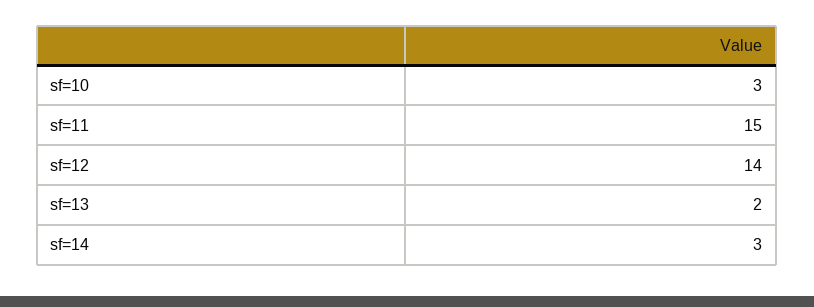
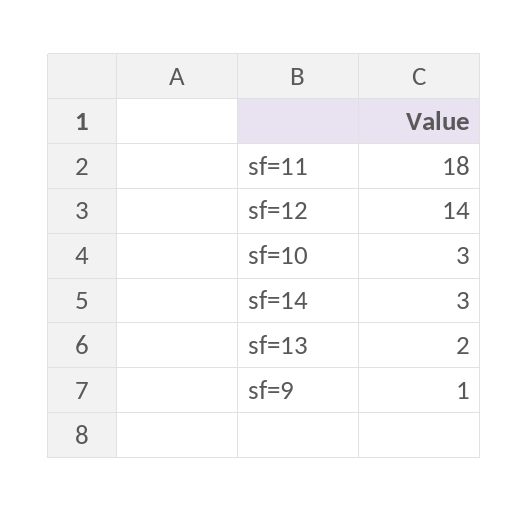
sf=11: 15 -> 18
sf=9: none -> 1

